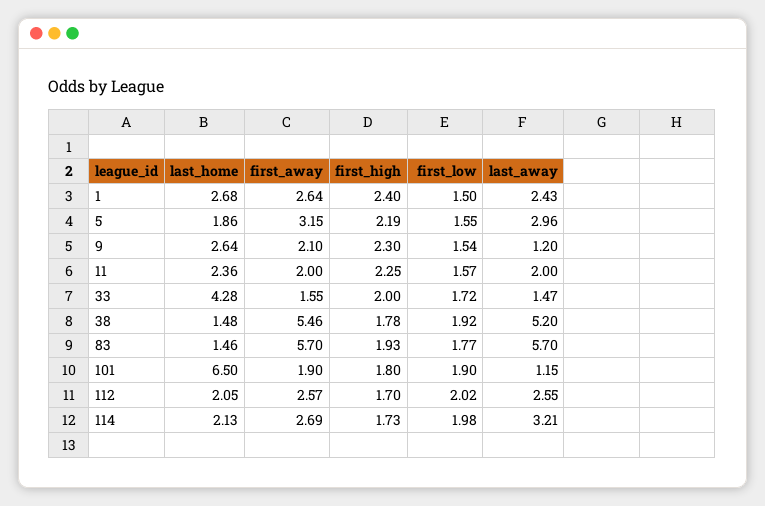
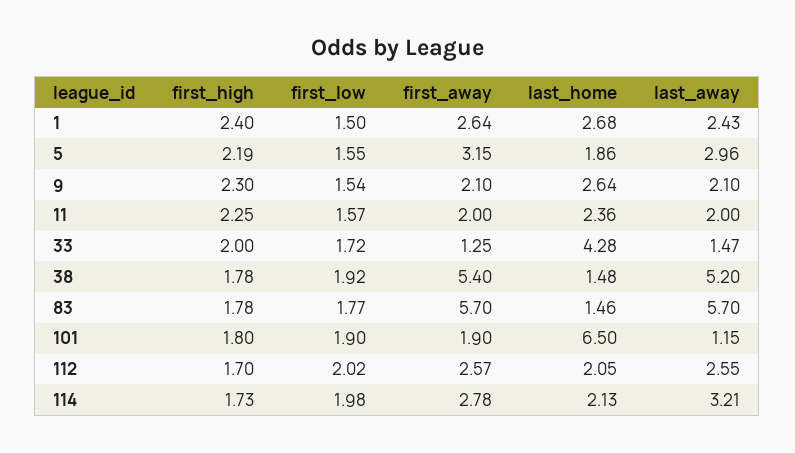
last_away, 9: 1.2 -> 2.1
first_away, 33: 1.55 -> 1.25
first_away, 38: 5.46 -> 5.4
first_high, 83: 1.93 -> 1.78
first_away, 114: 2.69 -> 2.78

